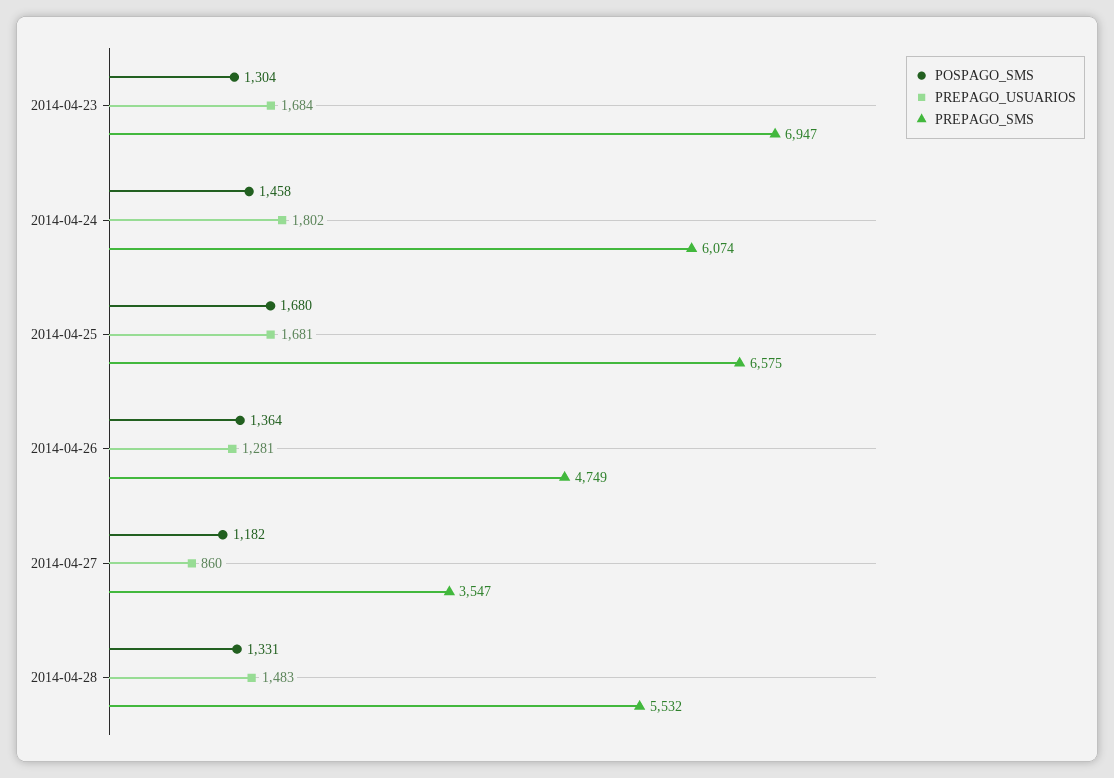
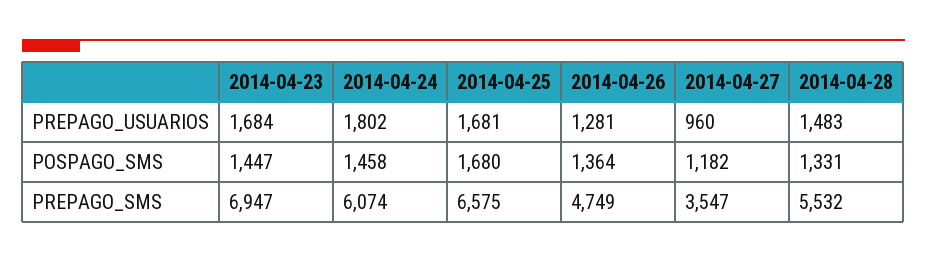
POSPAGO_SMS, 2014-04-23: 1304 -> 1447
PREPAGO_USUARIOS, 2014-04-27: 860 -> 960

